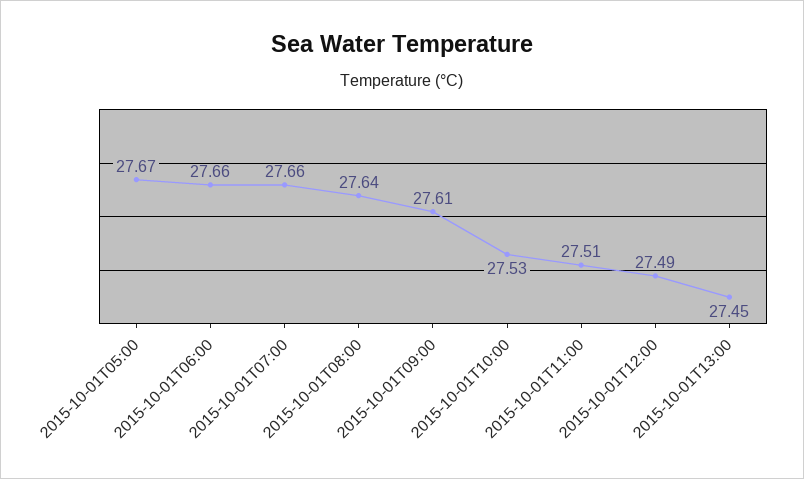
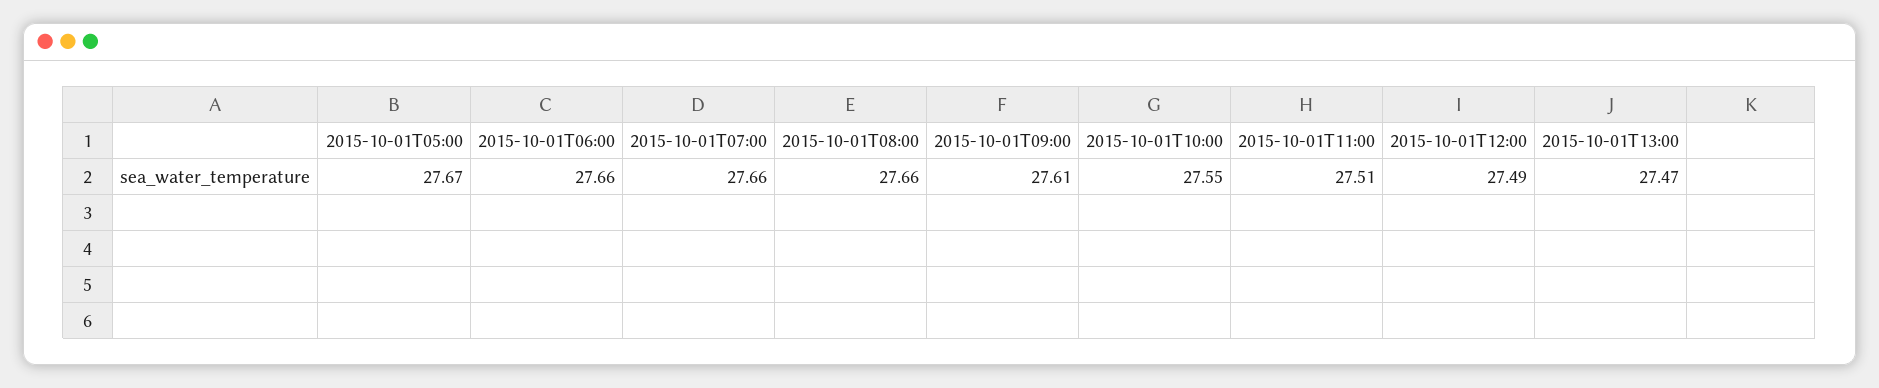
2015-10-01T08:00: 27.64 -> 27.66
2015-10-01T10:00: 27.53 -> 27.55
2015-10-01T13:00: 27.45 -> 27.47

